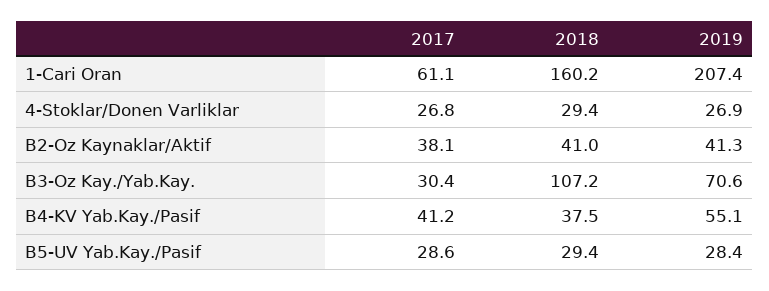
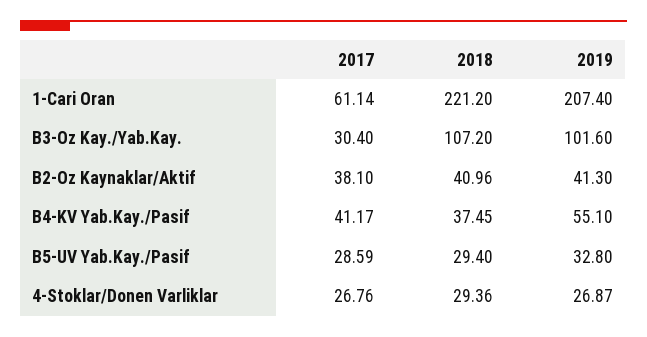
2018, 1-Cari Oran: 160.2 -> 221.2
2019, B3-Oz Kay./Yab.Kay.: 70.6 -> 101.6
2019, B5-UV Yab.Kay./Pasif: 28.4 -> 32.8

